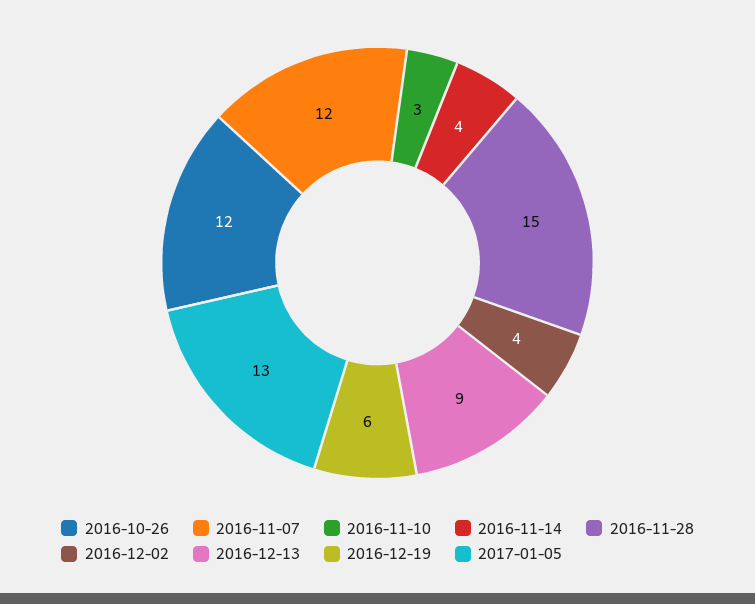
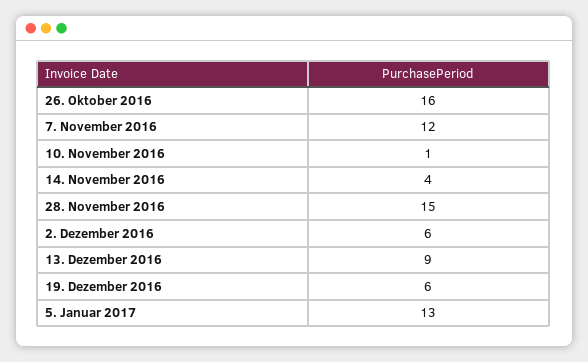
2016-10-26: 12 -> 16
2016-11-10: 3 -> 1
2016-12-02: 4 -> 6

